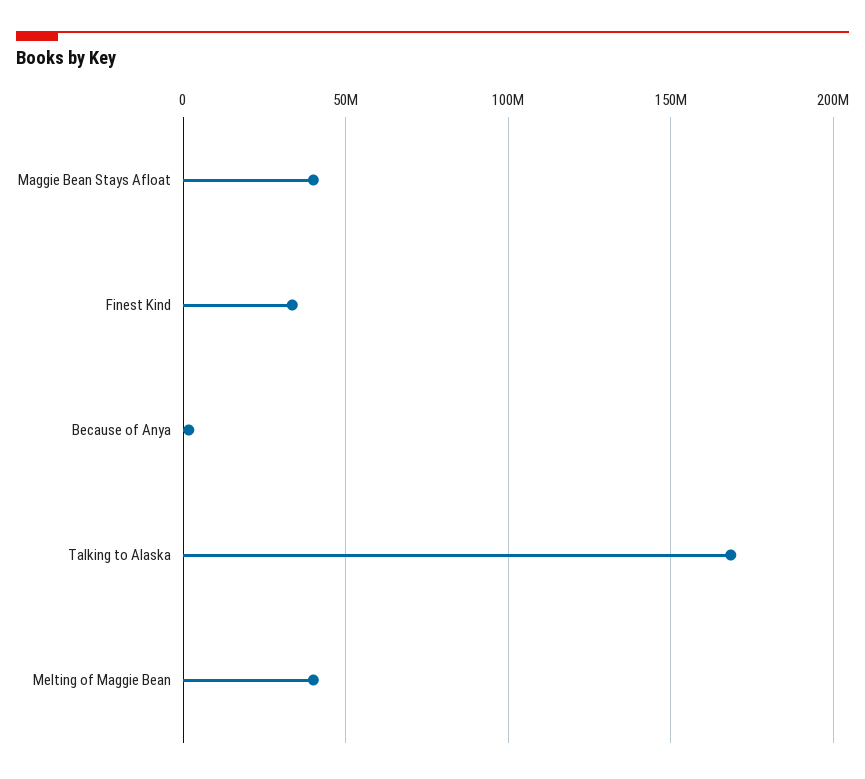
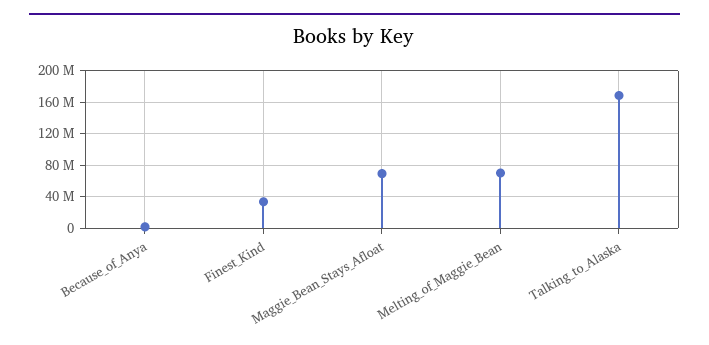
Maggie Bean Stays Afloat: 40000000 -> 70000000
Melting of Maggie Bean: 40000000 -> 70000000

